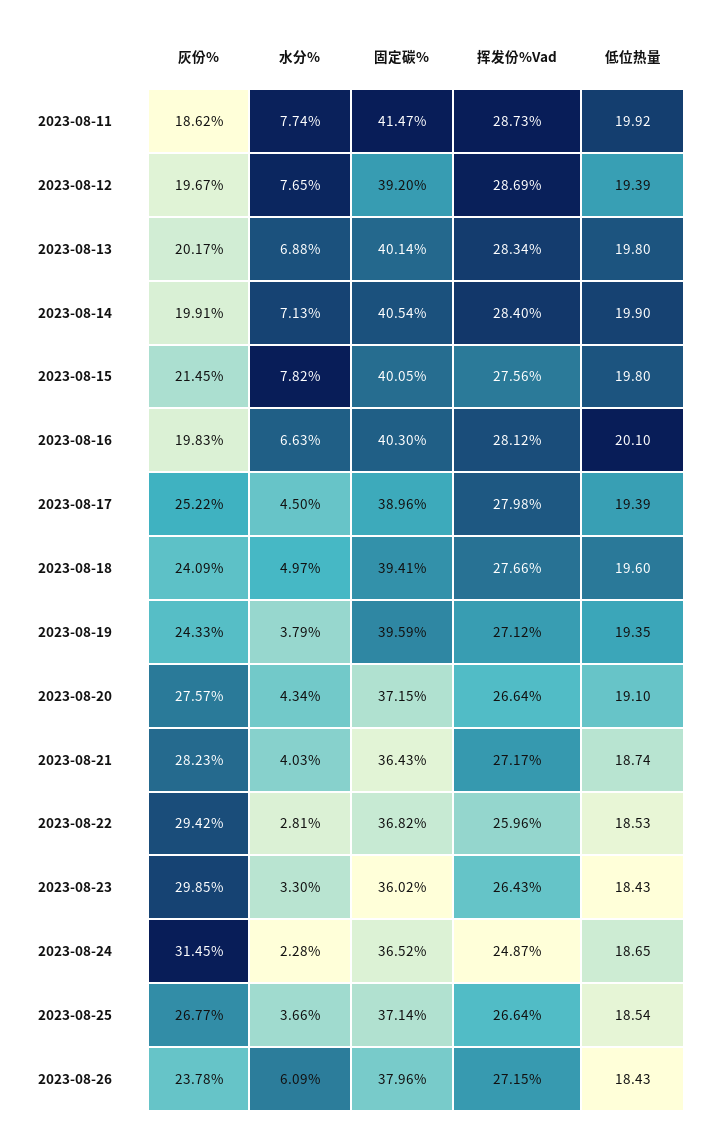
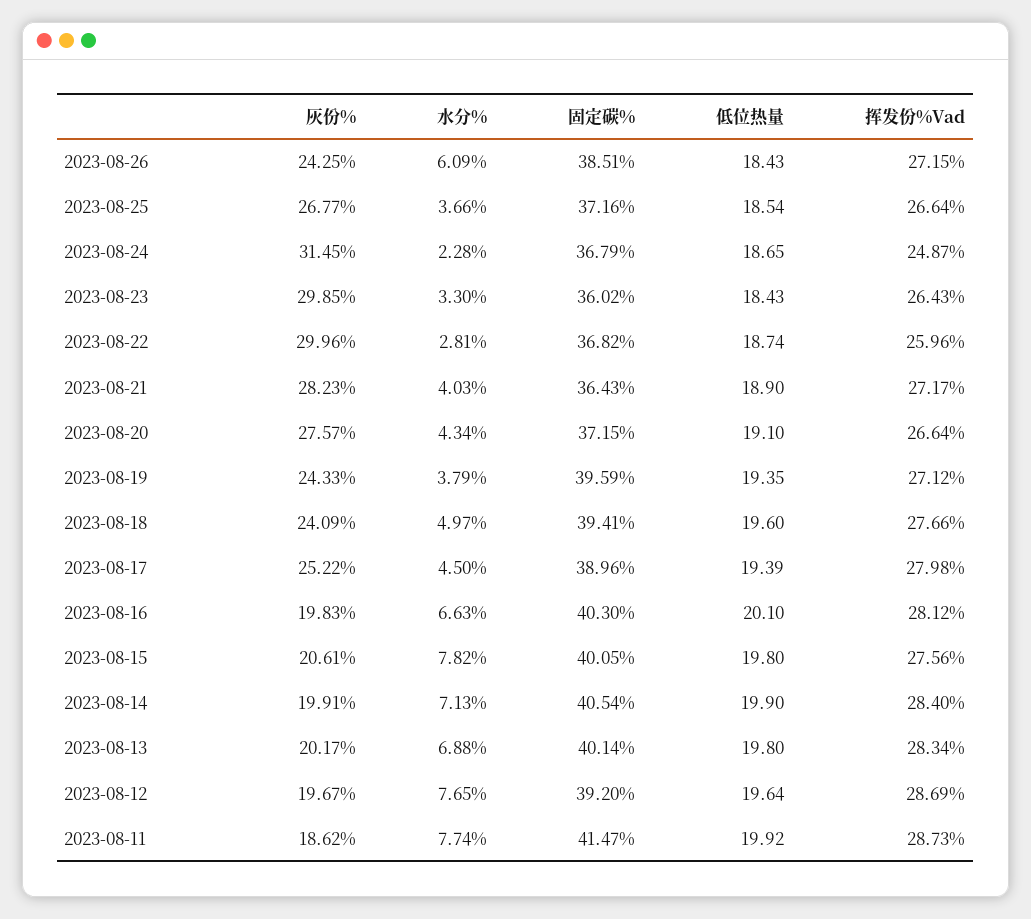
低位热量, 2023-08-12: 19.39 -> 19.64
灰份%, 2023-08-15: 21.45 -> 20.61
低位热量, 2023-08-21: 18.74 -> 18.9
灰份%, 2023-08-22: 29.42 -> 29.96
低位热量, 2023-08-22: 18.53 -> 18.74
固定碳%, 2023-08-24: 36.52 -> 36.79
固定碳%, 2023-08-25: 37.14 -> 37.16
灰份%, 2023-08-26: 23.78 -> 24.25
固定碳%, 2023-08-26: 37.96 -> 38.51

